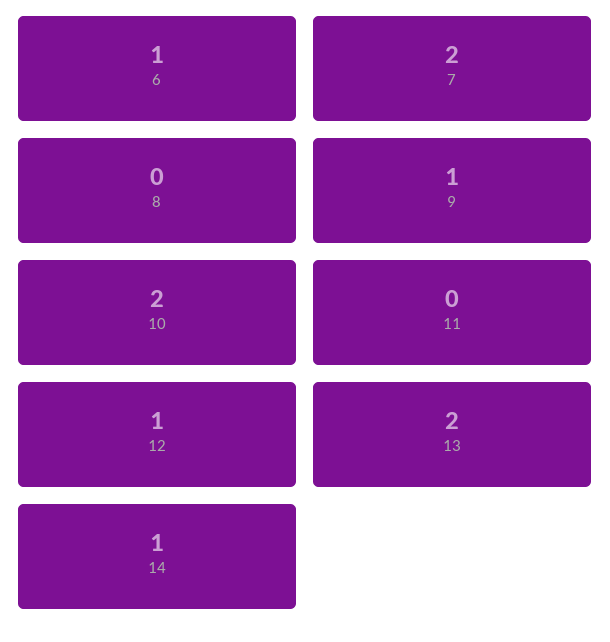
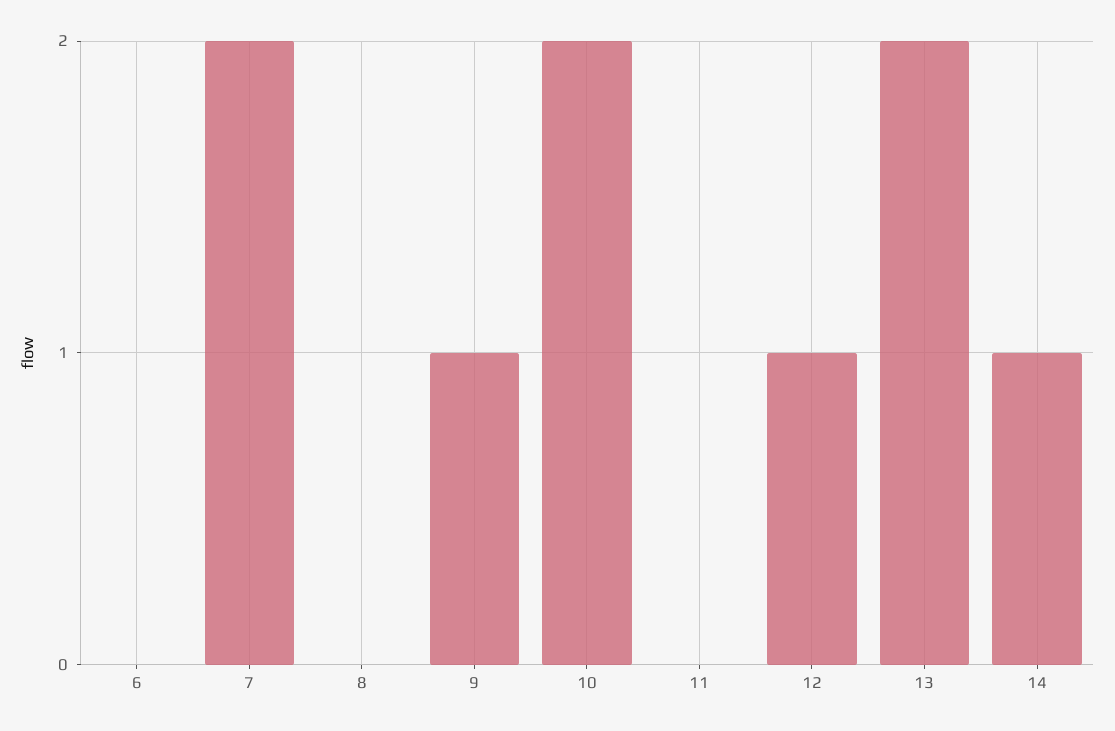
6: 1 -> 0

